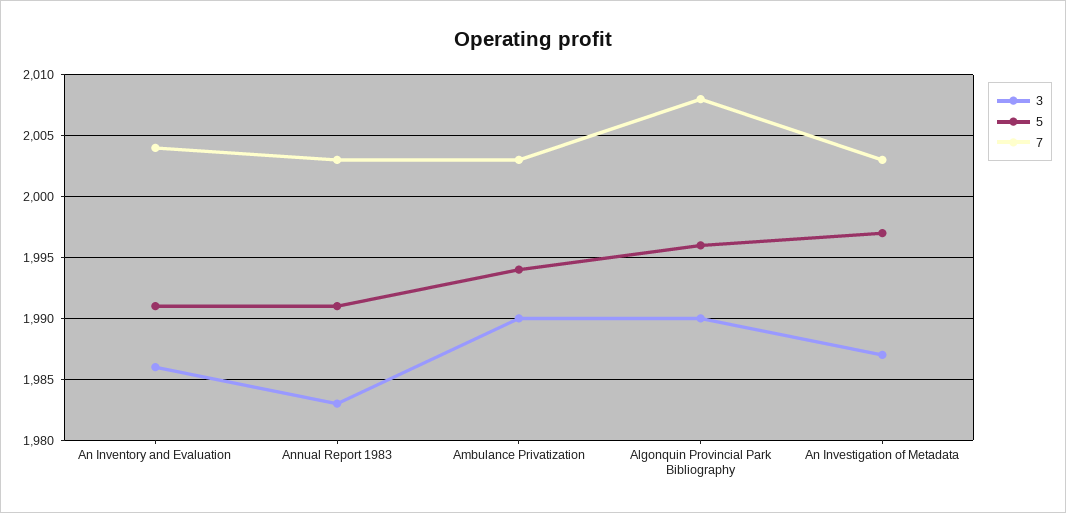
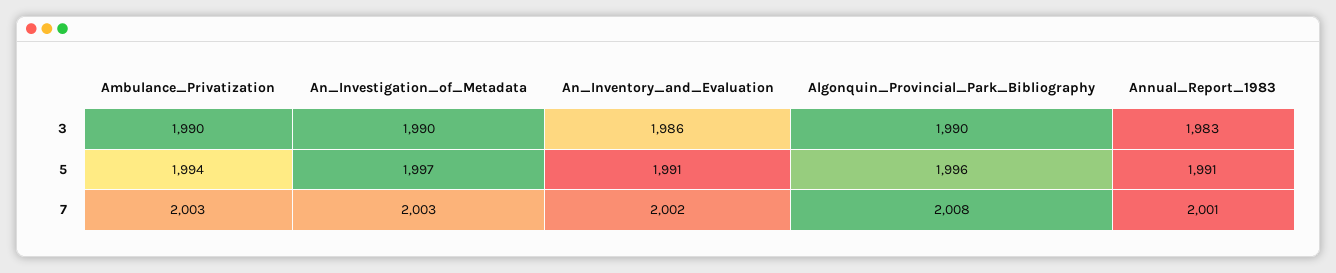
7, An Inventory and Evaluation: 2004 -> 2002
7, Annual Report 1983: 2003 -> 2001
3, An Investigation of Metadata: 1987 -> 1990

